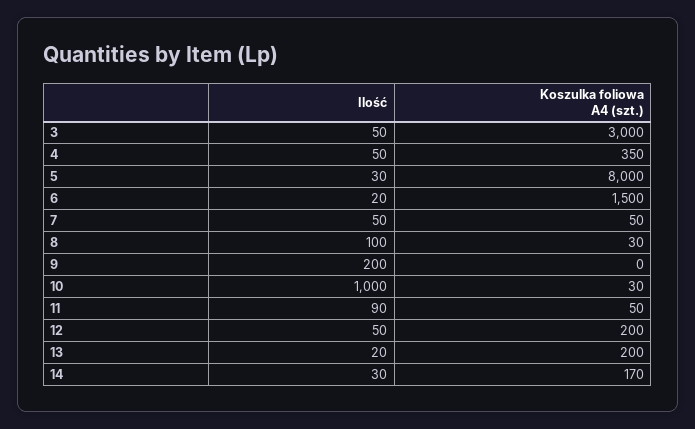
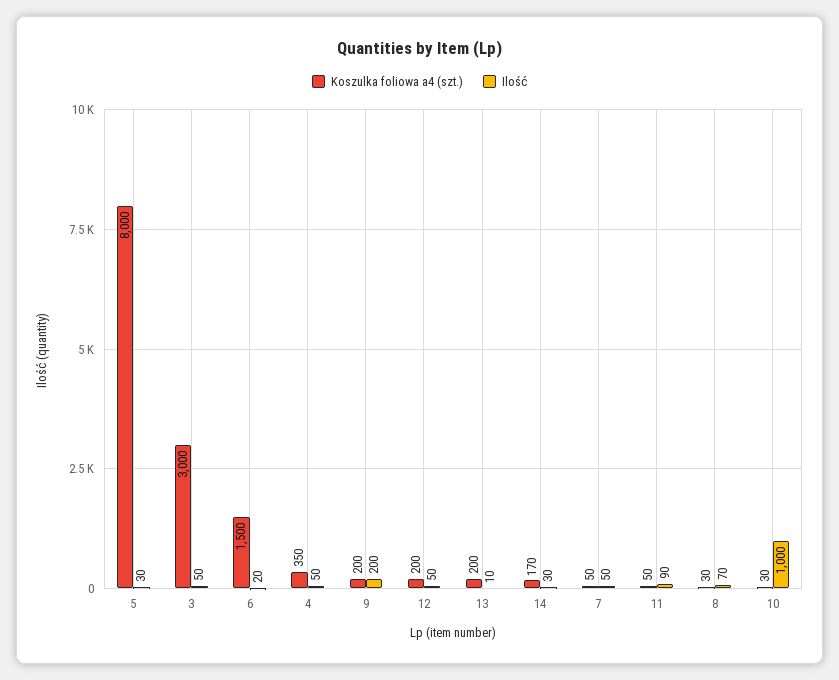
Ilość, 8: 100 -> 70
Koszulka foliowa A4 (szt.), 9: 0 -> 200
Ilość, 13: 20 -> 10

